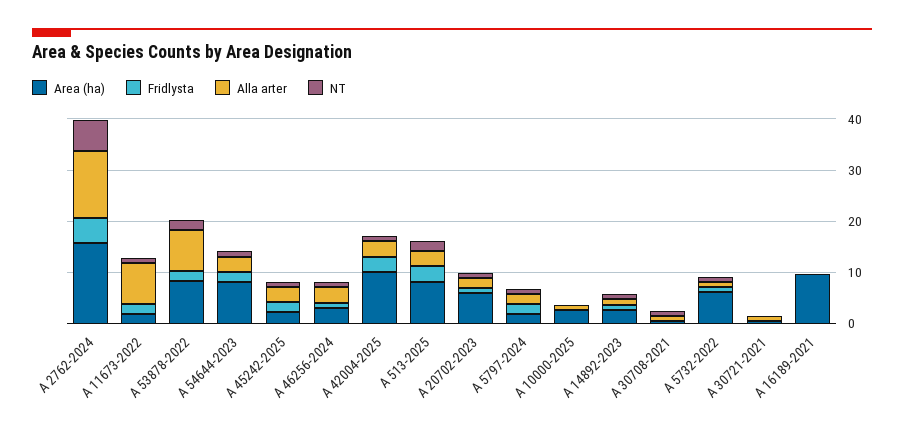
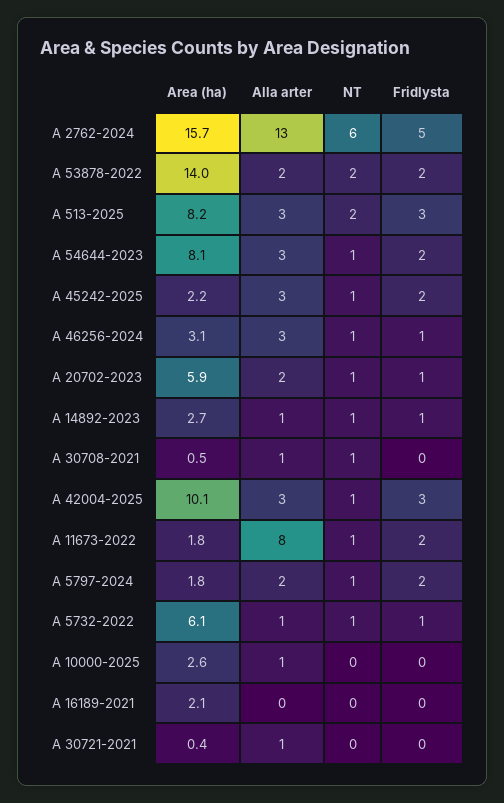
Area (ha), A 53878-2022: 8 -> 14
Alla arter, A 53878-2022: 8 -> 2
Area (ha), A 16189-2021: 10 -> 2.1

